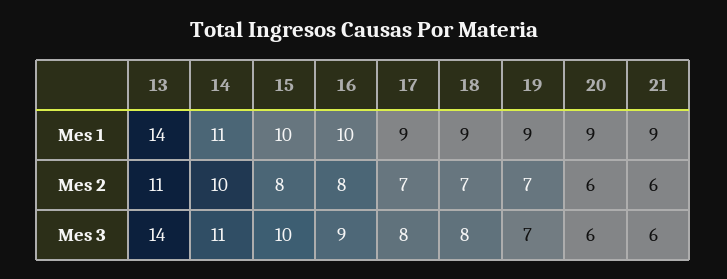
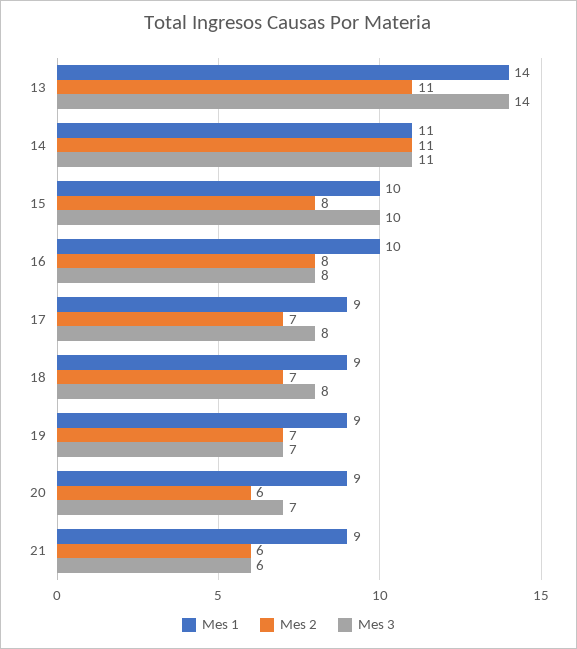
Mes 2, 14: 10 -> 11
Mes 3, 16: 9 -> 8
Mes 3, 20: 6 -> 7

